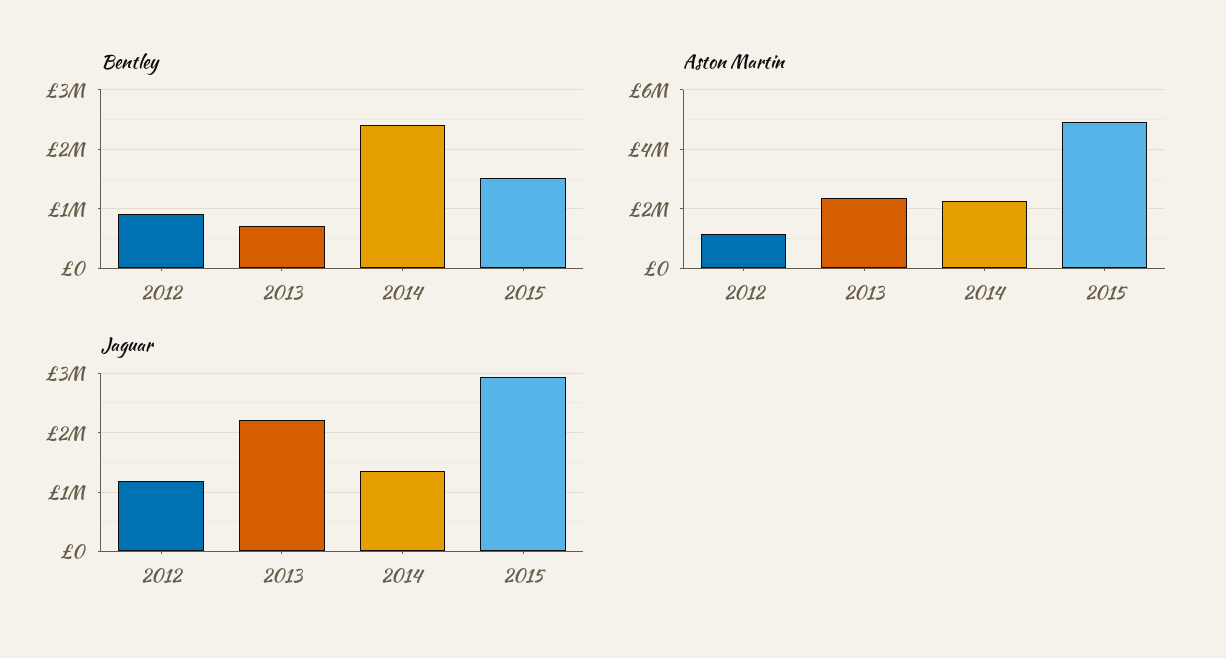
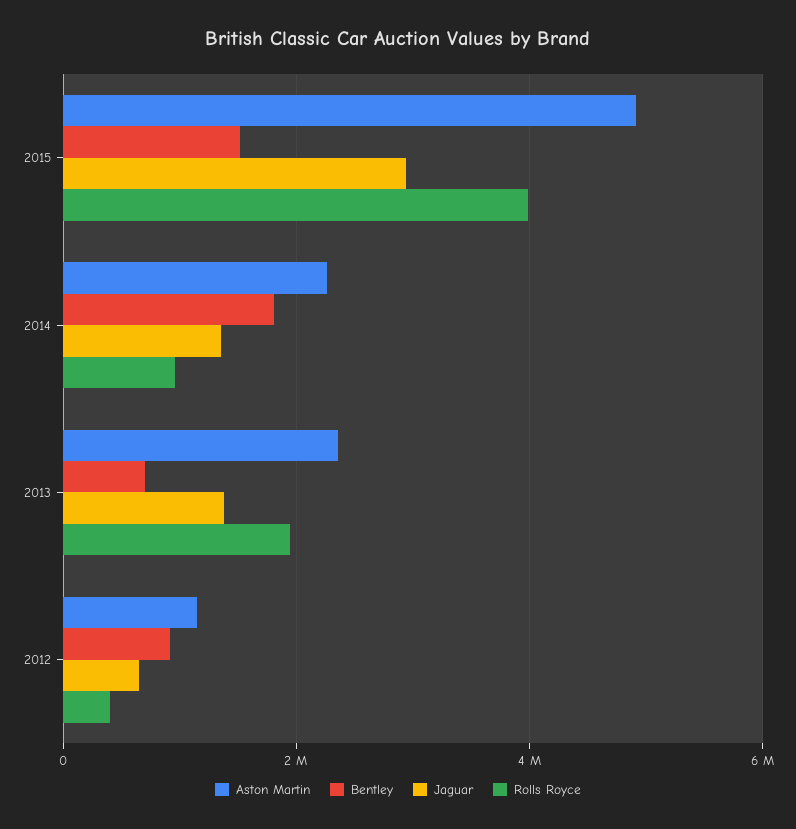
Bentley, 2014: 2400000 -> 1800000
Jaguar, 2012: 1200000 -> 600000
Jaguar, 2013: 2200000 -> 1400000
Rolls Royce, 2015: none -> 4000000
Rolls Royce, 2014: none -> 1000000
Rolls Royce, 2013: none -> 2000000
Rolls Royce, 2012: none -> 400000

